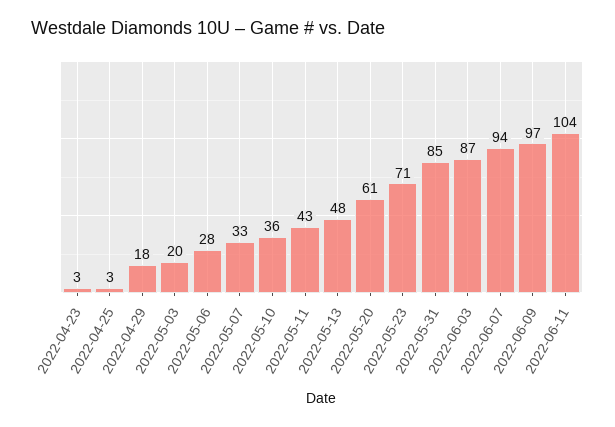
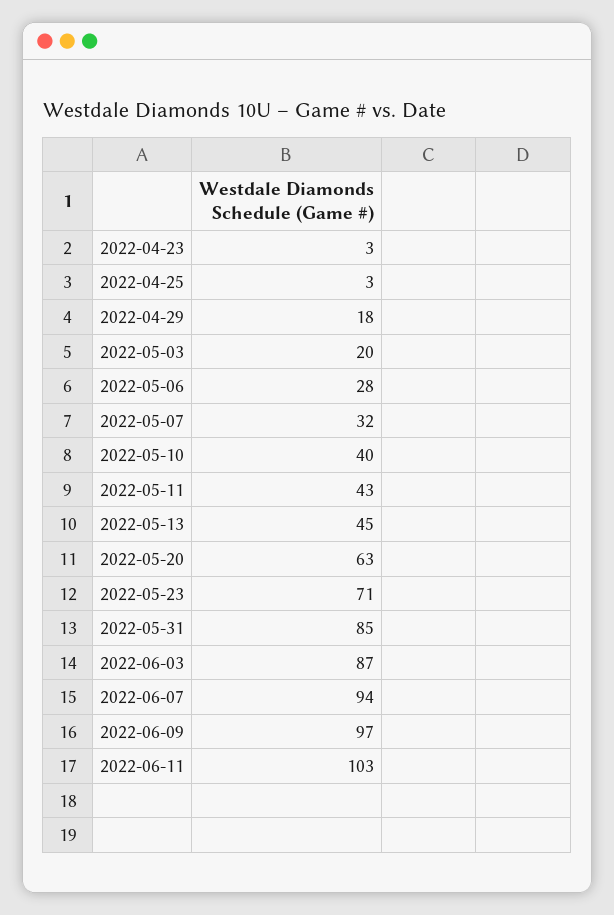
2022-05-07: 33 -> 32
2022-05-10: 36 -> 40
2022-05-13: 48 -> 45
2022-05-20: 61 -> 63
2022-06-11: 104 -> 103

